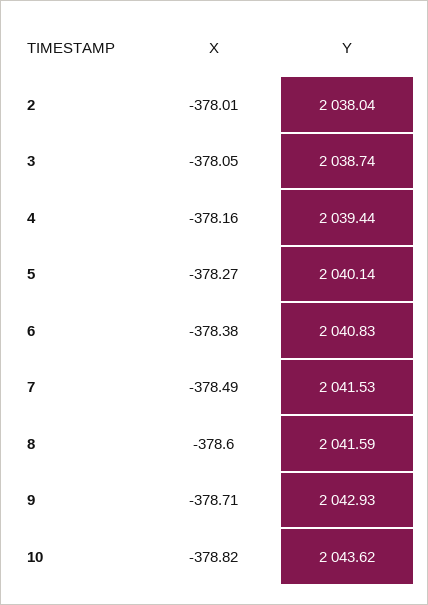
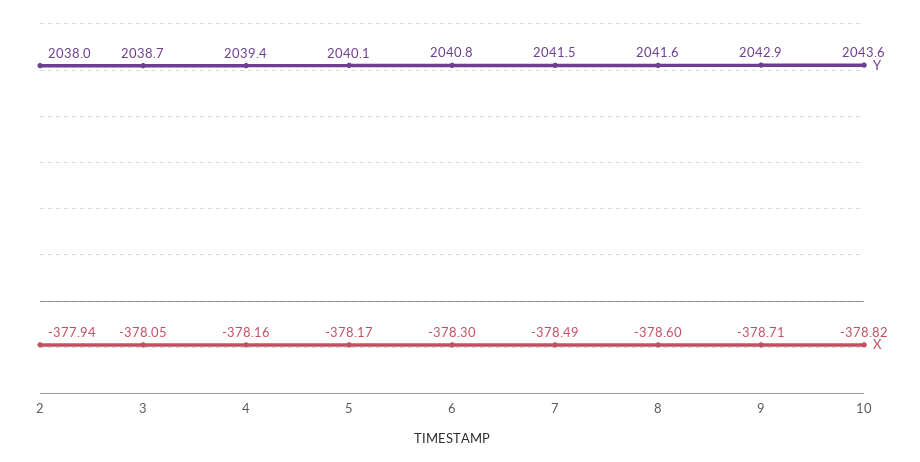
X, 2: -378.01 -> -377.94
X, 5: -378.27 -> -378.17
X, 6: -378.38 -> -378.3

